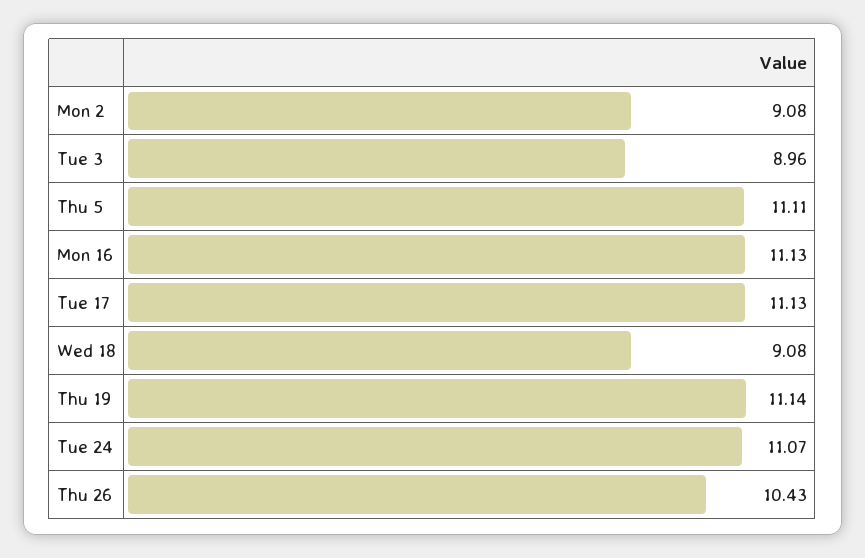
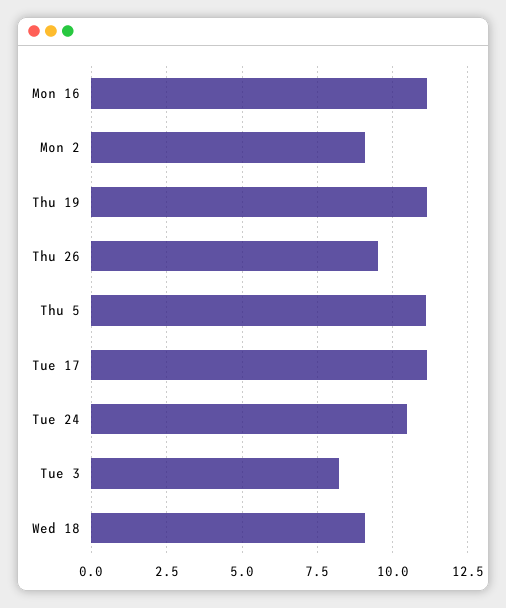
Tue 3: 8.96 -> 8.25
Tue 24: 11.07 -> 10.5
Thu 26: 10.43 -> 9.5

